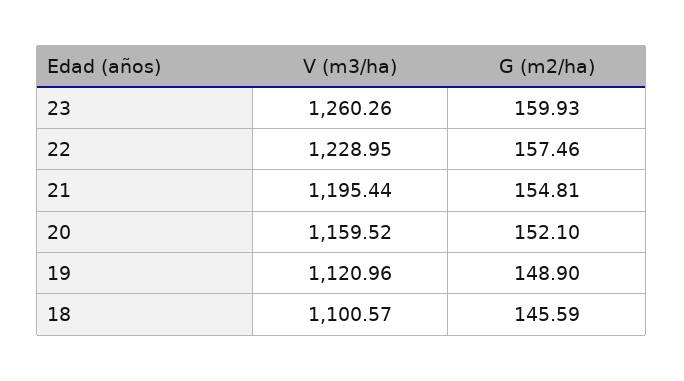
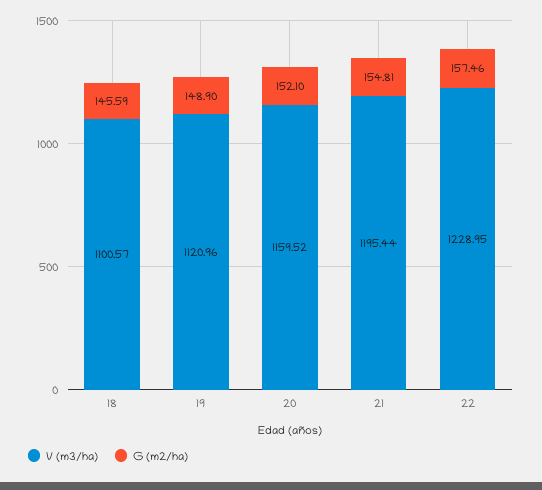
V (m3/ha), 23: 1260.26 -> none
G (m2/ha), 23: 159.93 -> none

